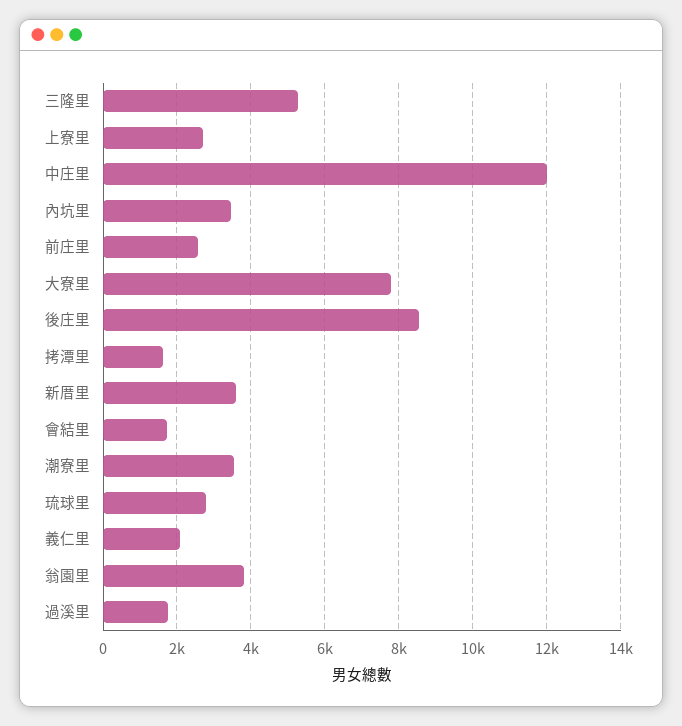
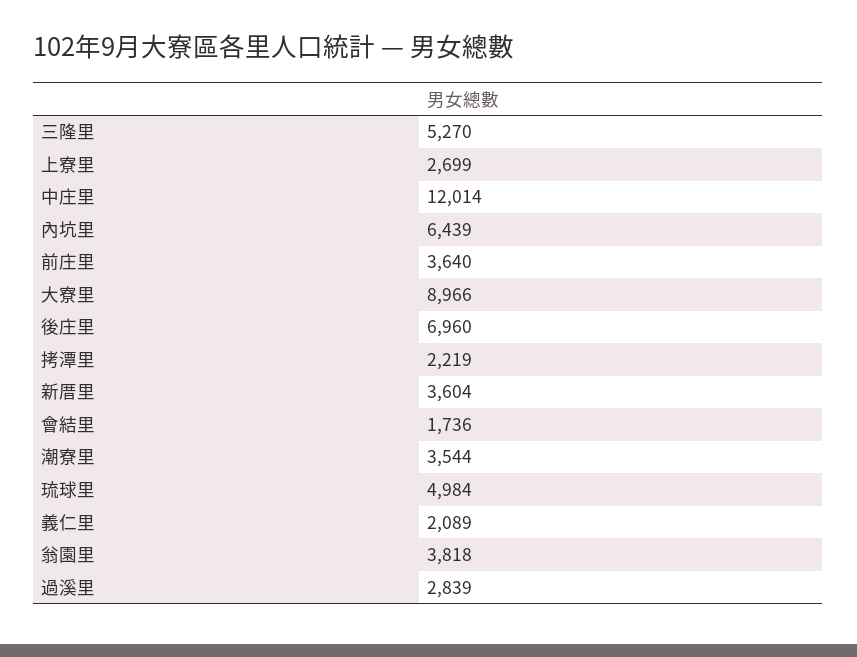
內坑里: 3400 -> 6439
前庄里: 2600 -> 3640
大寮里: 7800 -> 8966
後庄里: 8600 -> 6960
拷潭里: 1600 -> 2219
琉球里: 2800 -> 4984
過溪里: 1800 -> 2839

